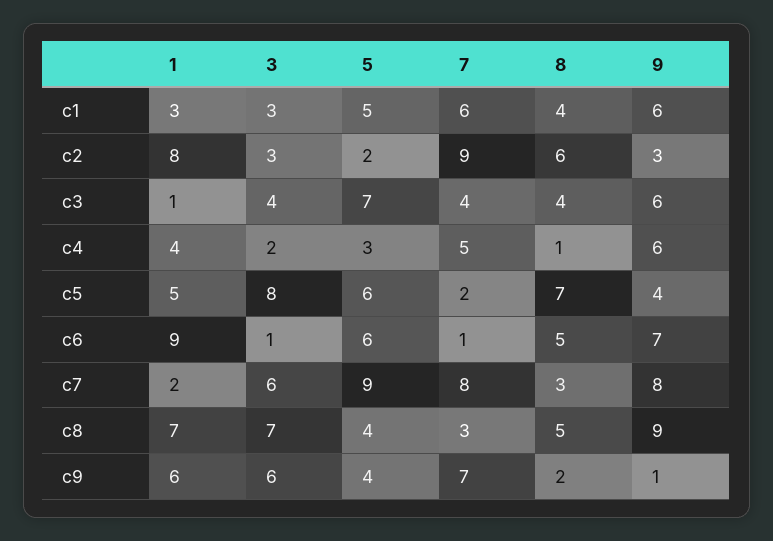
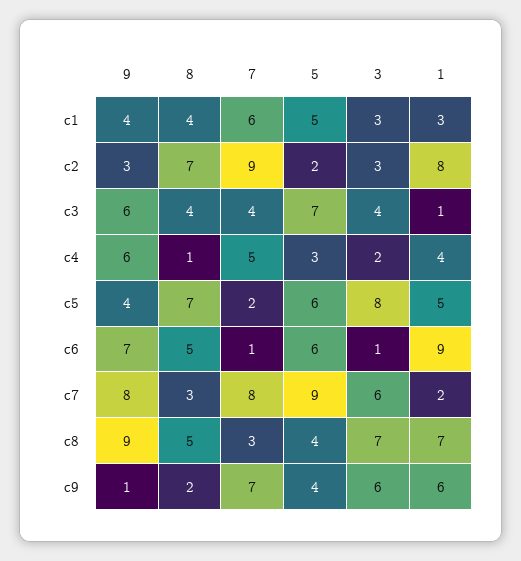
9, c1: 6 -> 4
8, c2: 6 -> 7

